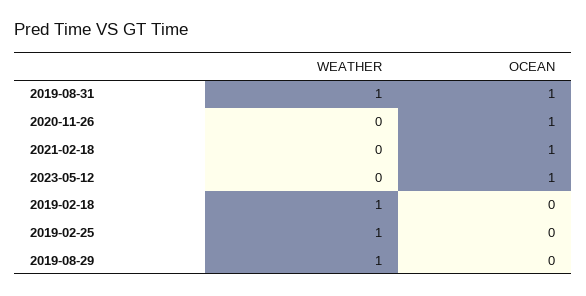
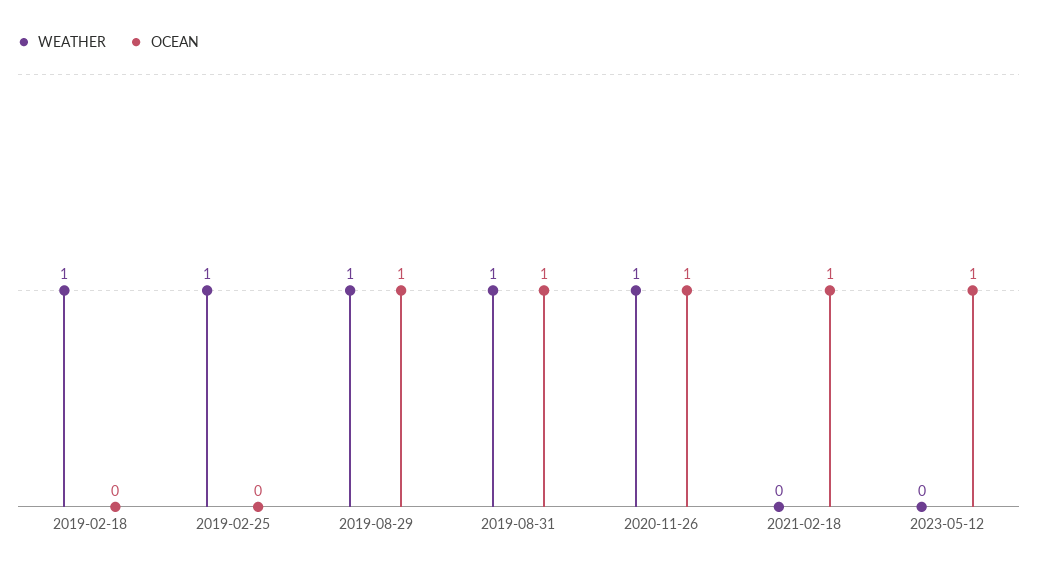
WEATHER, 2020-11-26: 0 -> 1
OCEAN, 2019-08-29: 0 -> 1

